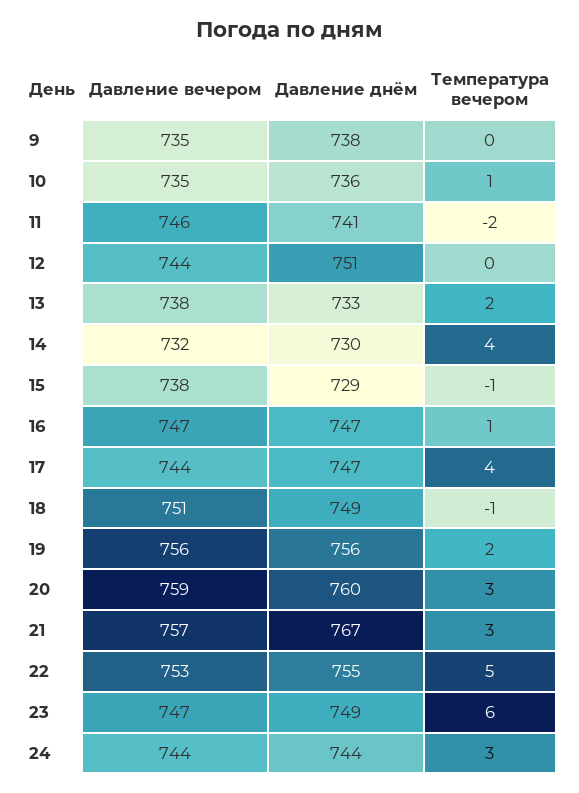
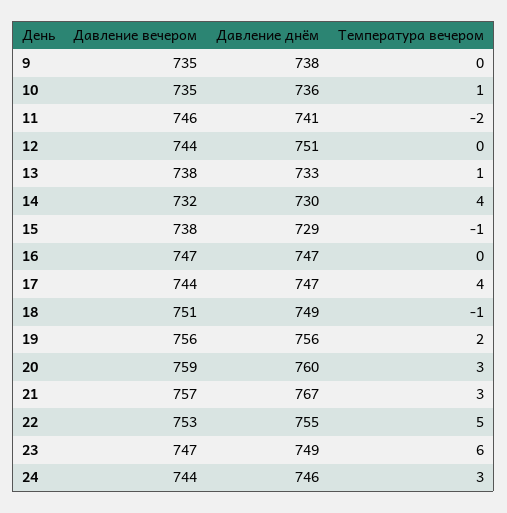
Температура вечером, 13: 2 -> 1
Температура вечером, 16: 1 -> 0
Давление днём, 24: 744 -> 746

